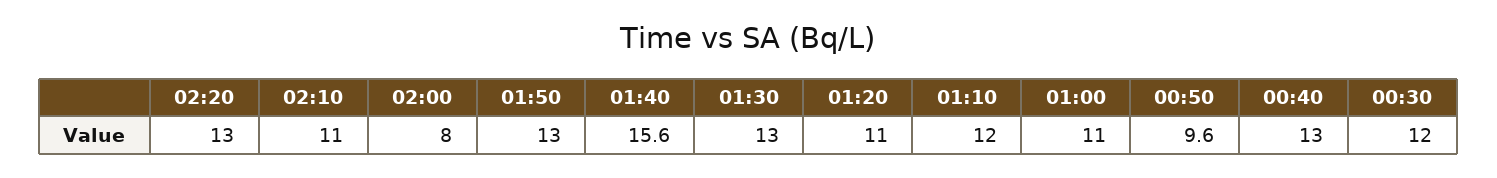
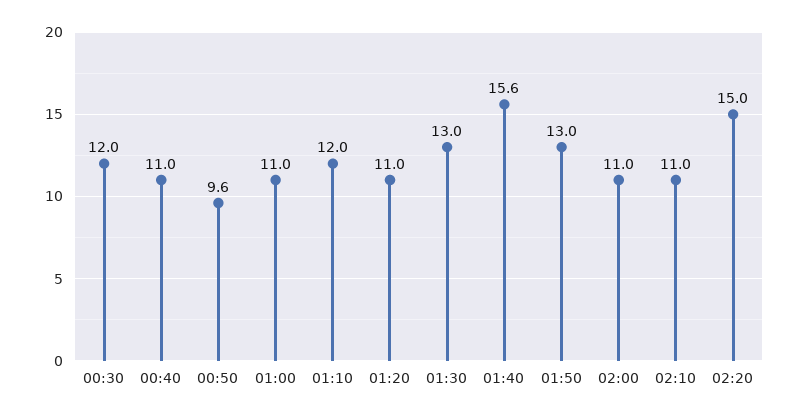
02:20: 13 -> 15
02:00: 8 -> 11
00:40: 13 -> 11

